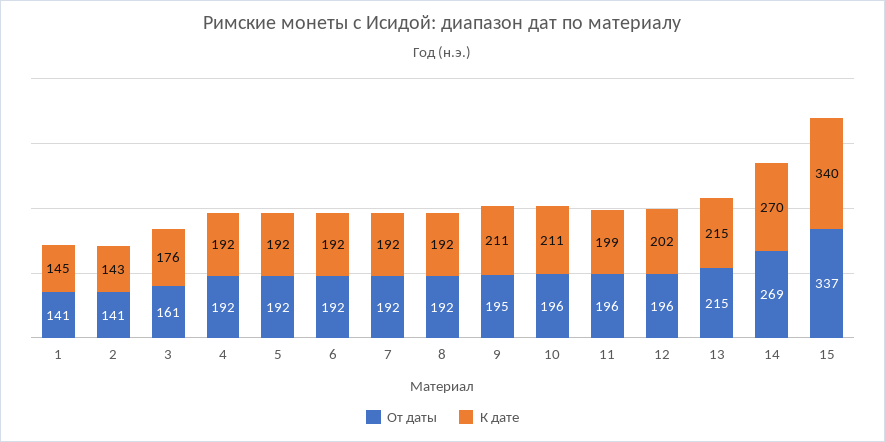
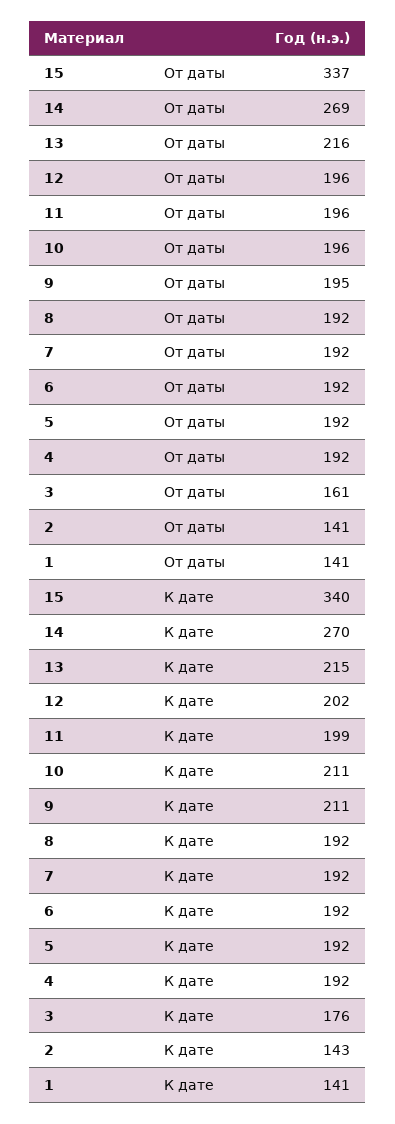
К дате, 1: 145 -> 141
От даты, 13: 215 -> 216

